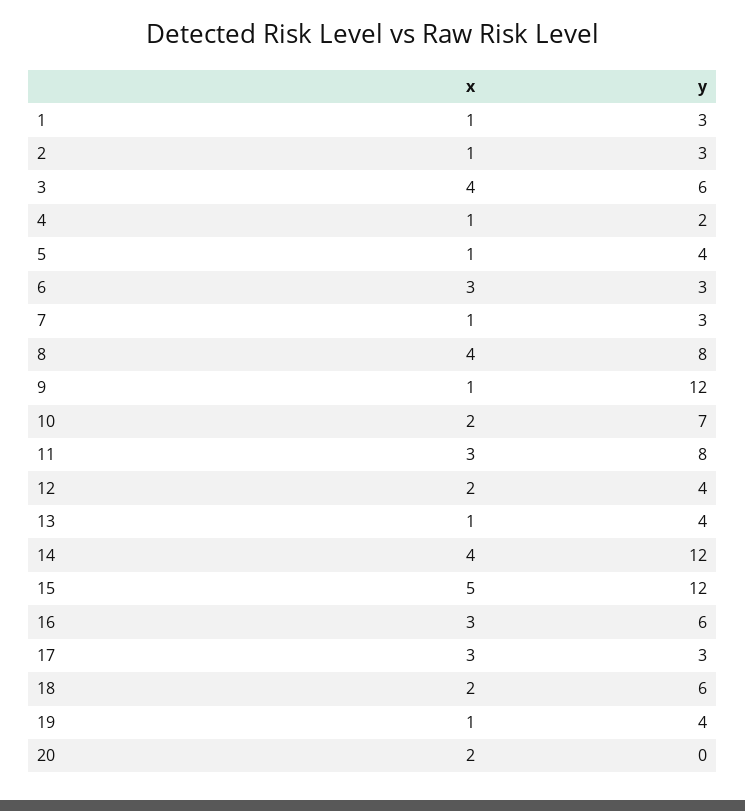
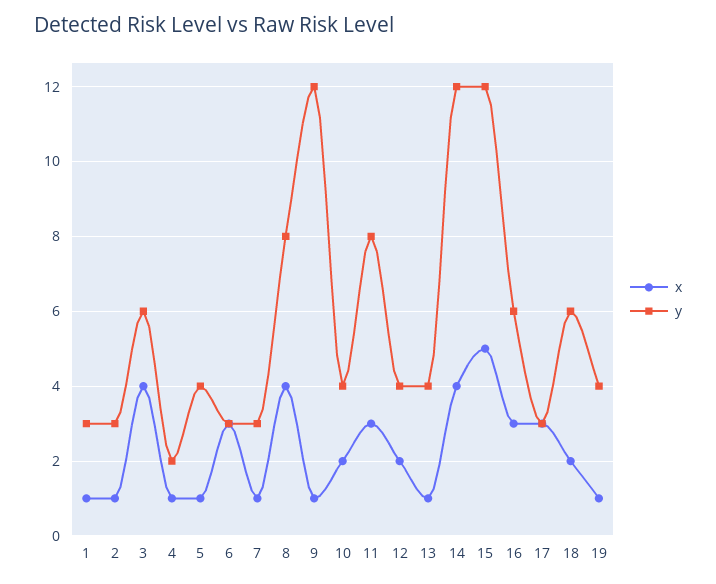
y, 10: 7 -> 4
x, 20: 2 -> none
y, 20: 0 -> none

